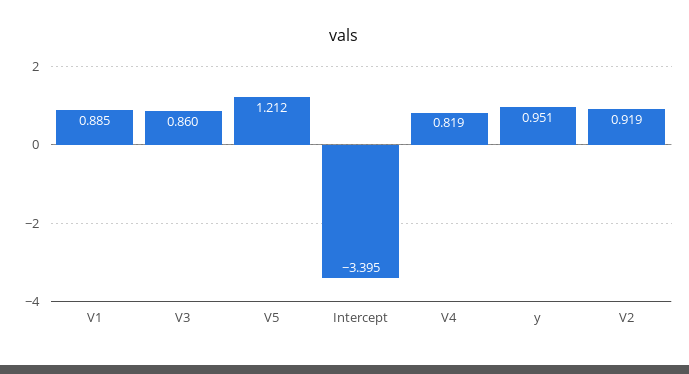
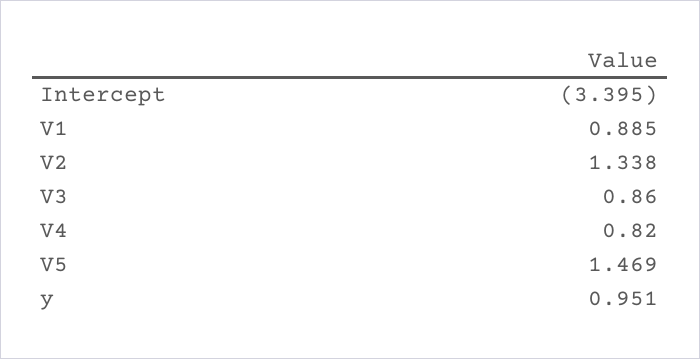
V5: 1.212 -> 1.469
V4: 0.819 -> 0.82
V2: 0.919 -> 1.338

